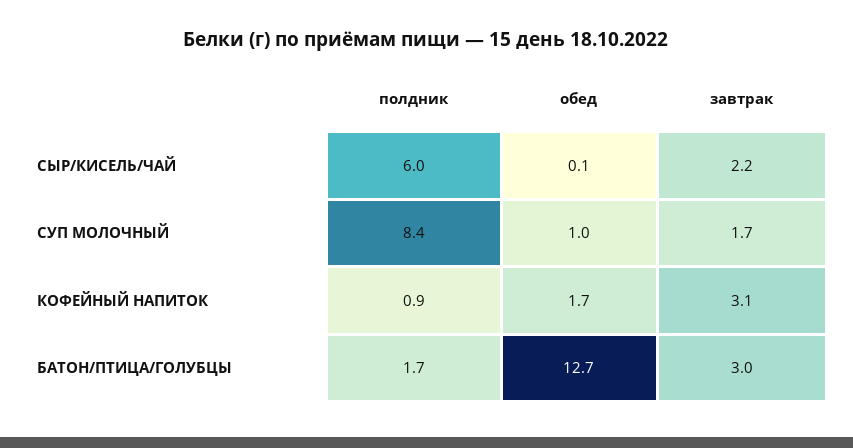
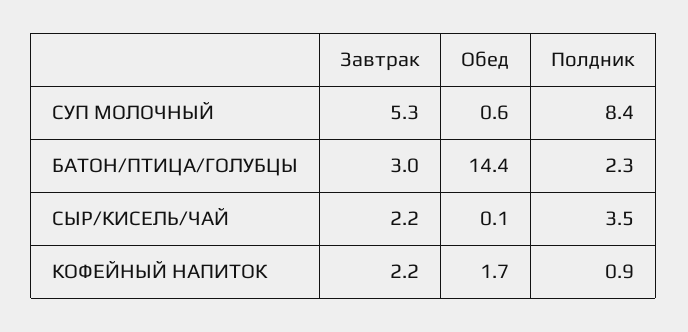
полдник, СЫР/КИСЕЛЬ/ЧАЙ: 6 -> 3.5
обед, СУП МОЛОЧНЫЙ: 1 -> 0.6
завтрак, СУП МОЛОЧНЫЙ: 1.7 -> 5.3
завтрак, КОФЕЙНЫЙ НАПИТОК: 3.1 -> 2.2
полдник, БАТОН/ПТИЦА/ГОЛУБЦЫ: 1.7 -> 2.3
обед, БАТОН/ПТИЦА/ГОЛУБЦЫ: 12.7 -> 14.4

